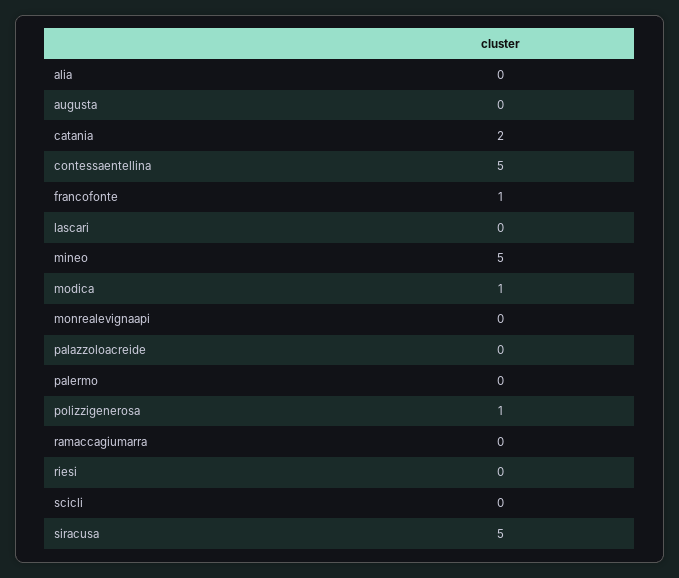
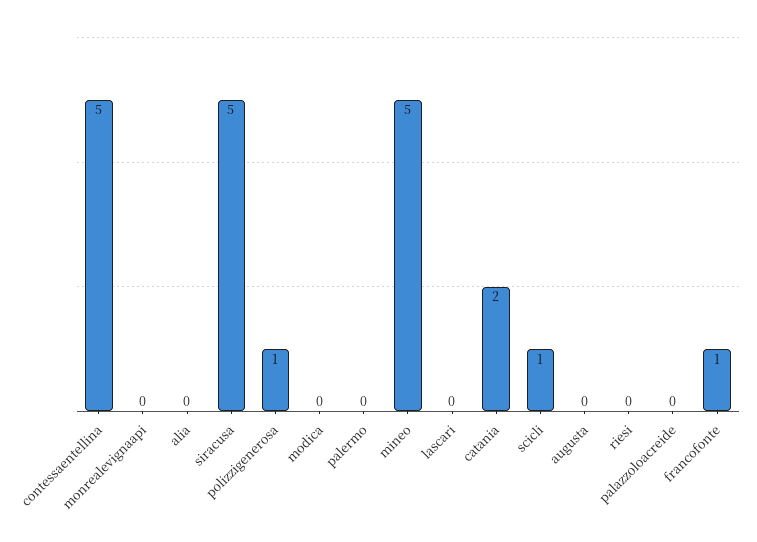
modica: 1 -> 0
ramaccagiumarra: 0 -> none
scicli: 0 -> 1

